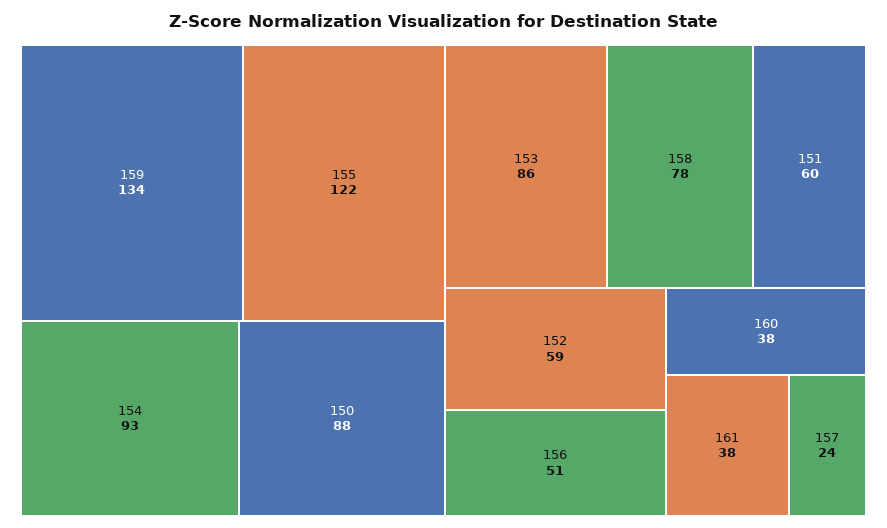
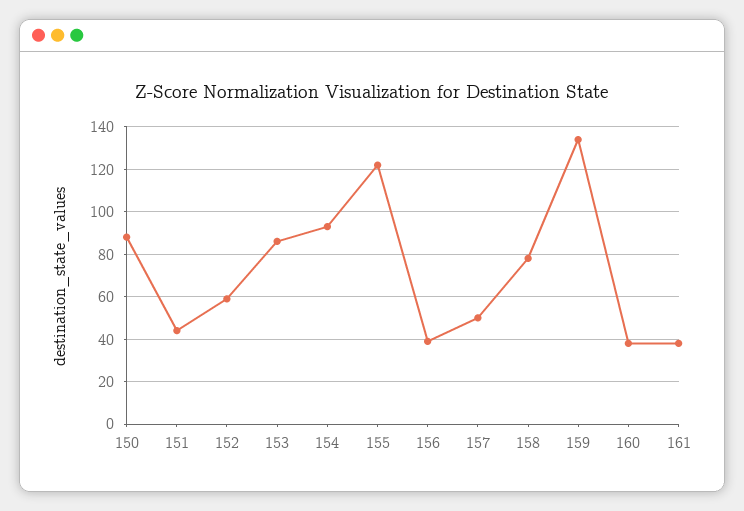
151: 60 -> 45
156: 51 -> 40
157: 24 -> 50

